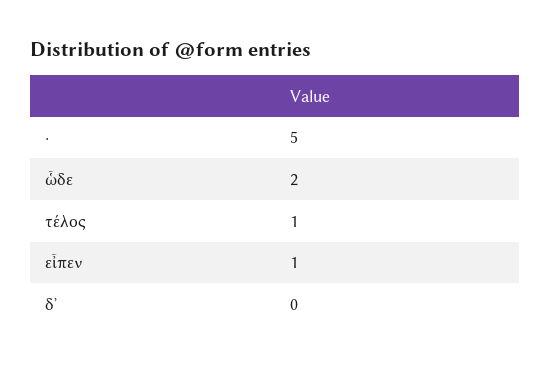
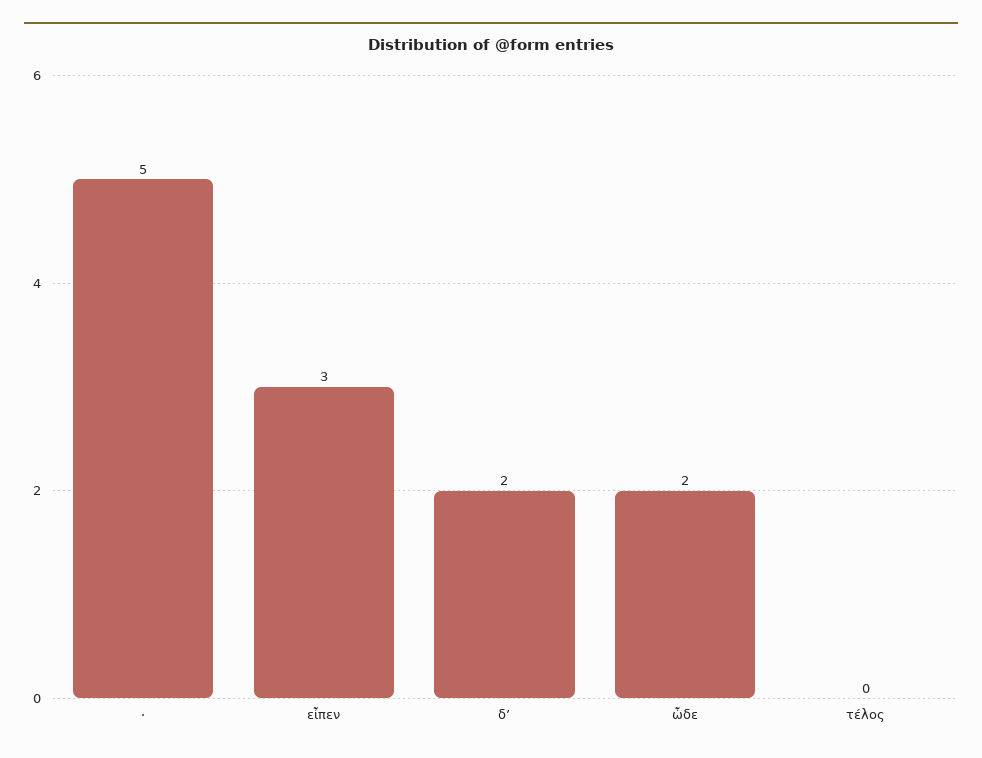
τέλος: 1 -> 0
εἶπεν: 1 -> 3
δʼ: 0 -> 2

